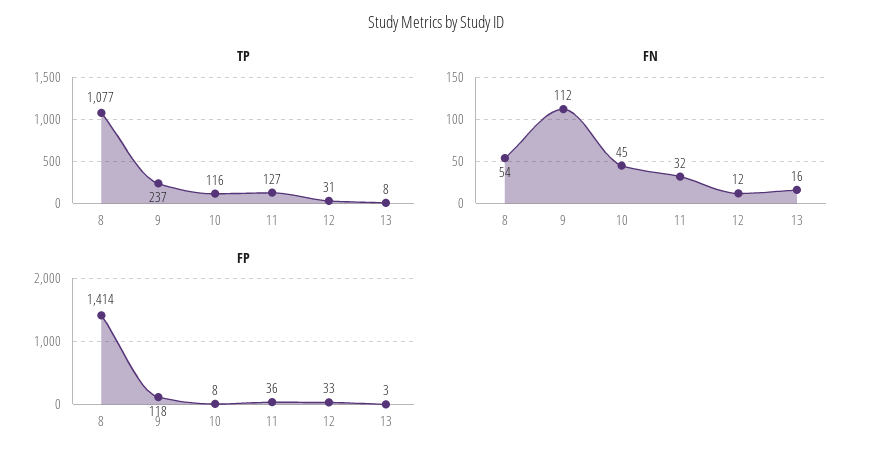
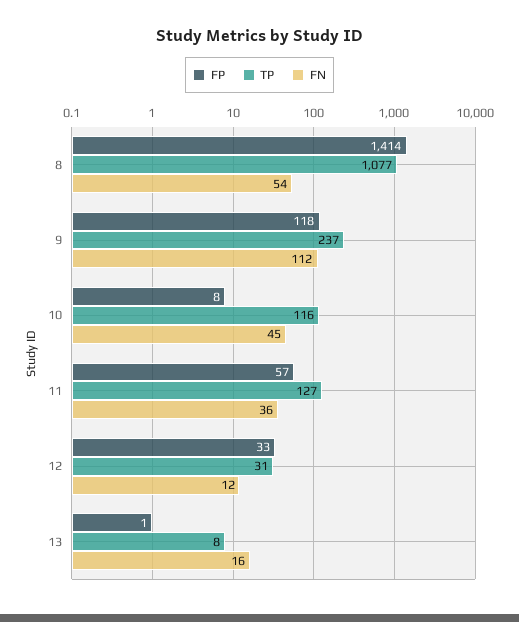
FN, 11: 32 -> 36
FP, 11: 36 -> 57
FP, 13: 3 -> 1

